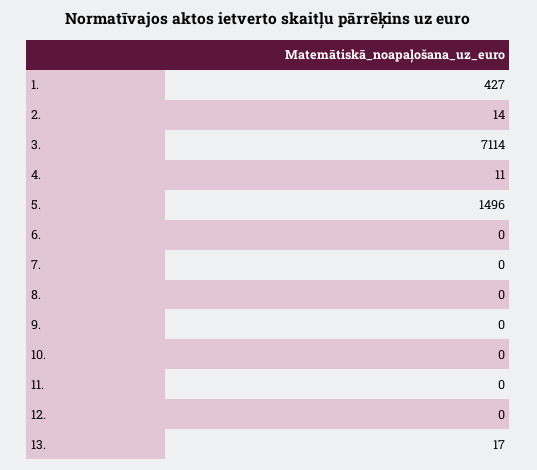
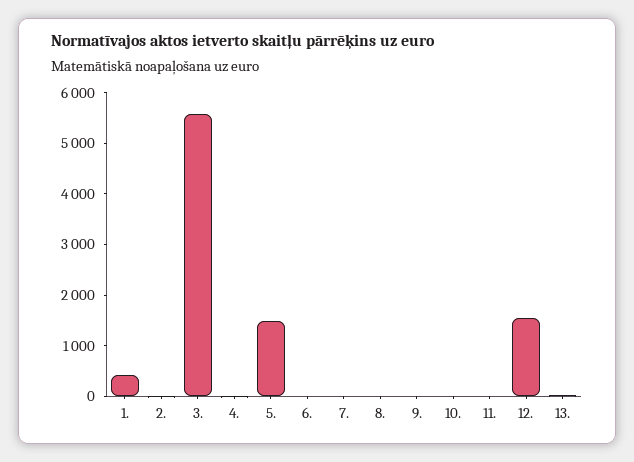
3.: 7114 -> 5600
12.: 0 -> 1600

